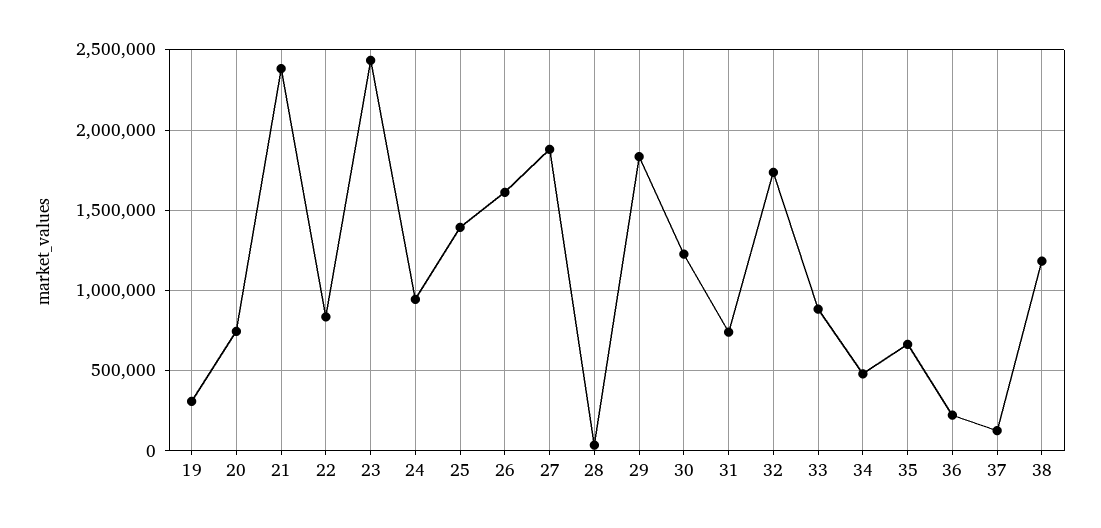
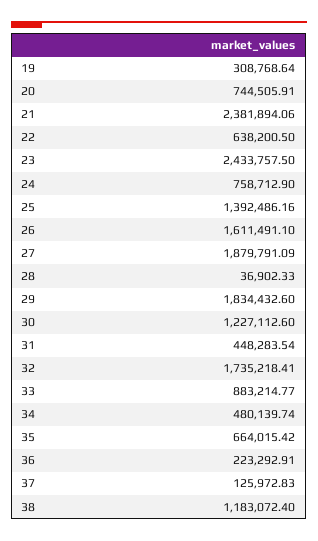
22: 850000 -> 638200.5
24: 950000 -> 758712.9
31: 750000 -> 448283.54

